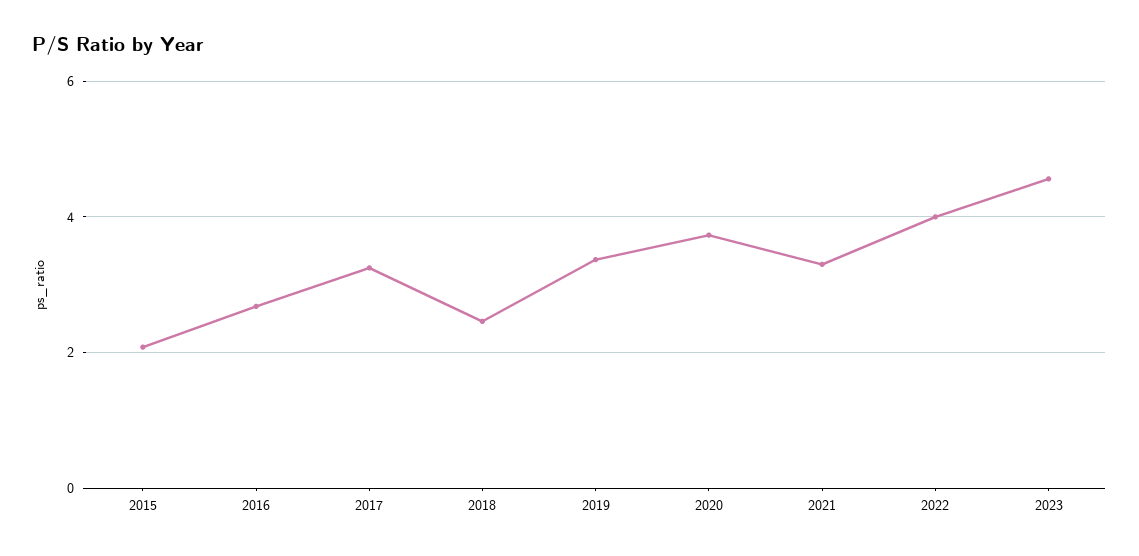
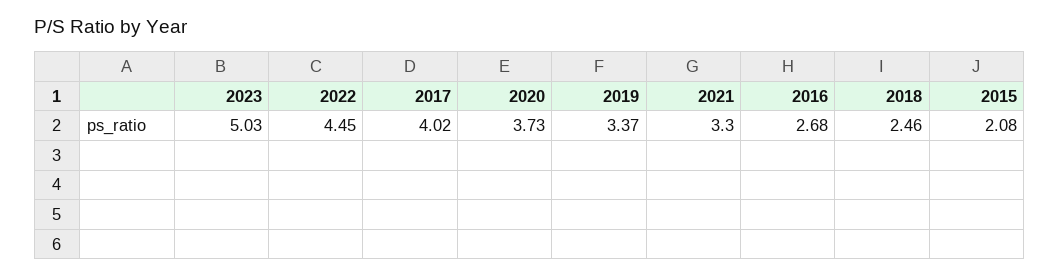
2017: 3.2 -> 4.02
2022: 4 -> 4.45
2023: 4.6 -> 5.03

